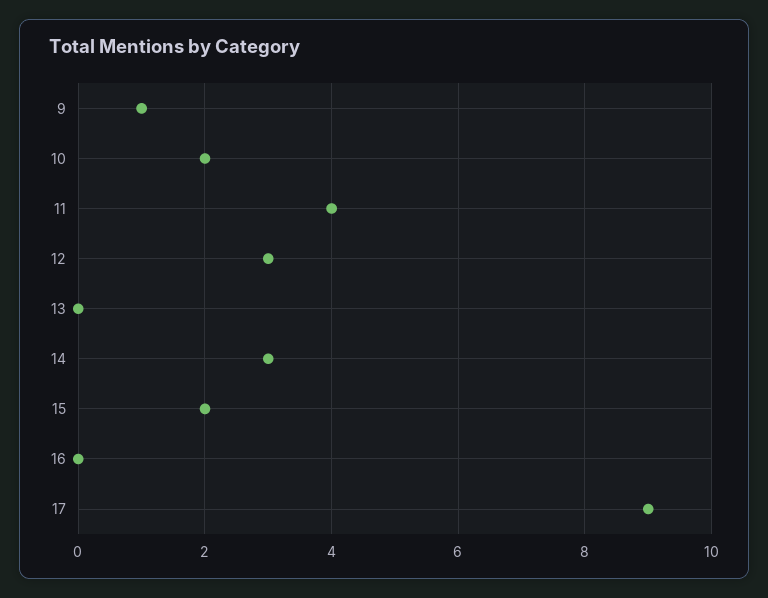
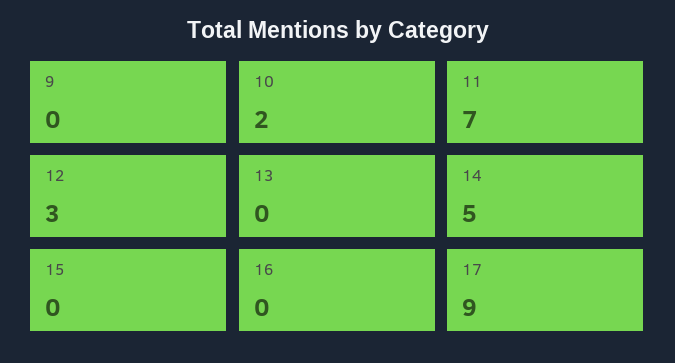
9: 1 -> 0
11: 4 -> 7
14: 3 -> 5
15: 2 -> 0

